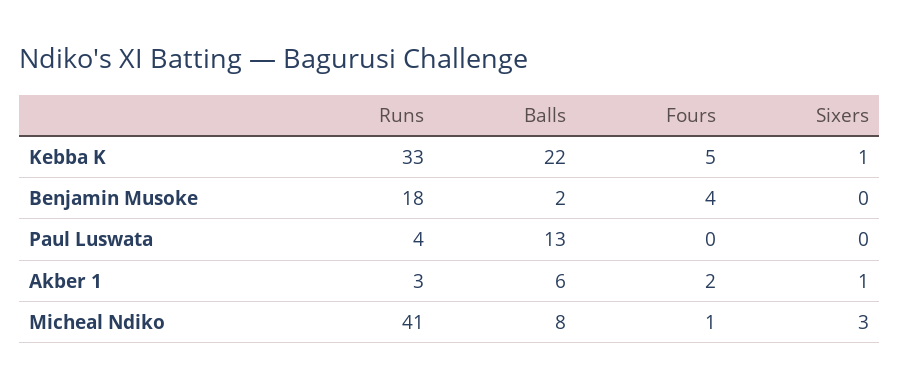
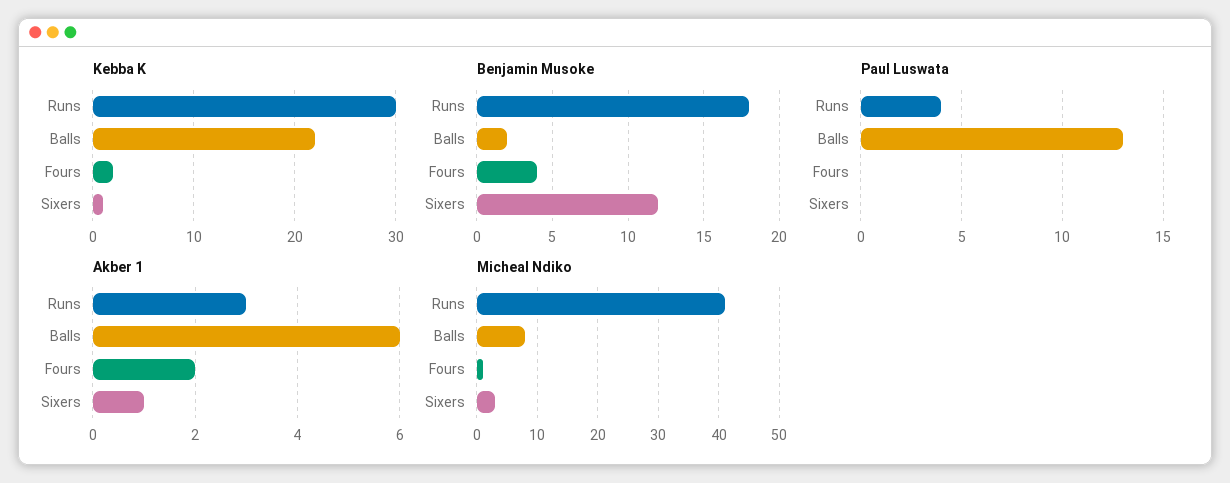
Kebba K, Runs: 33 -> 30
Kebba K, Fours: 5 -> 2
Benjamin Musoke, Sixers: 0 -> 12

